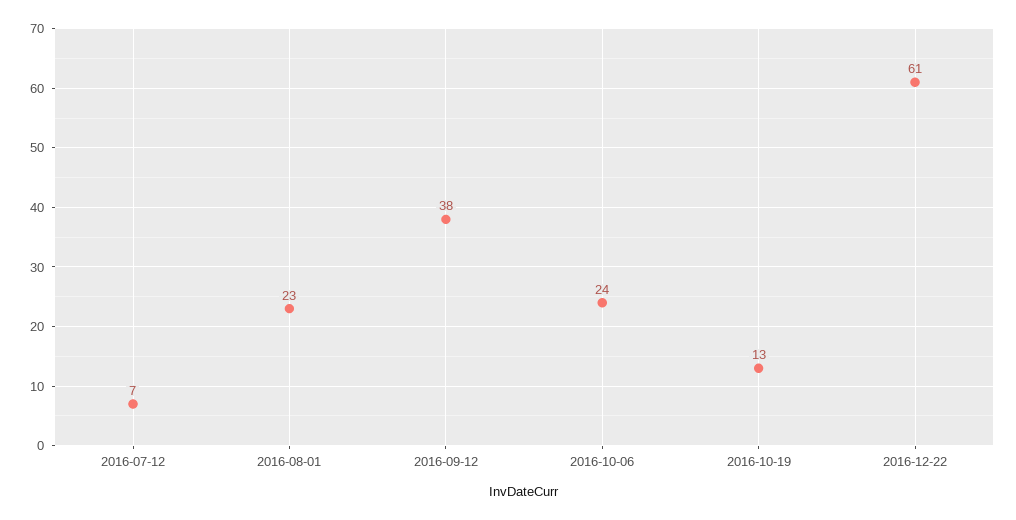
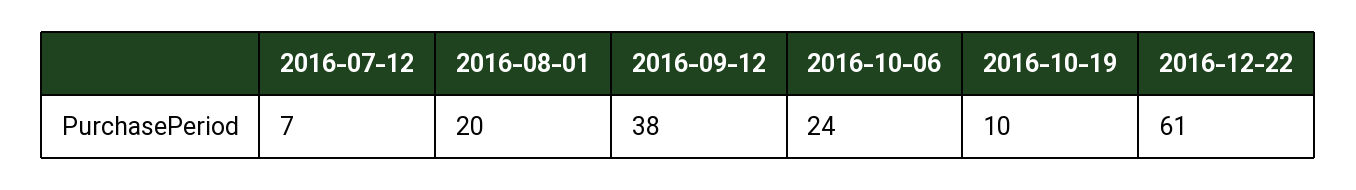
2016-08-01: 23 -> 20
2016-10-19: 13 -> 10

